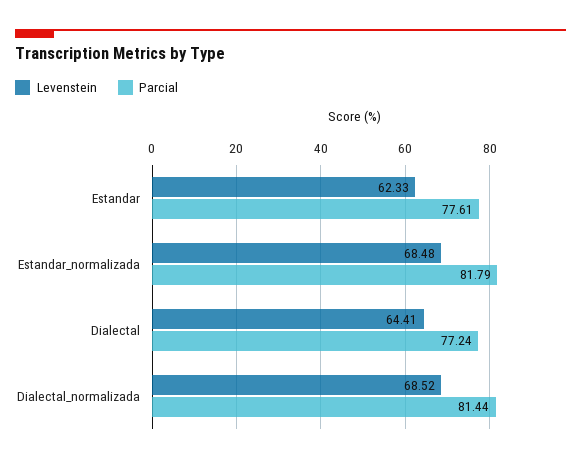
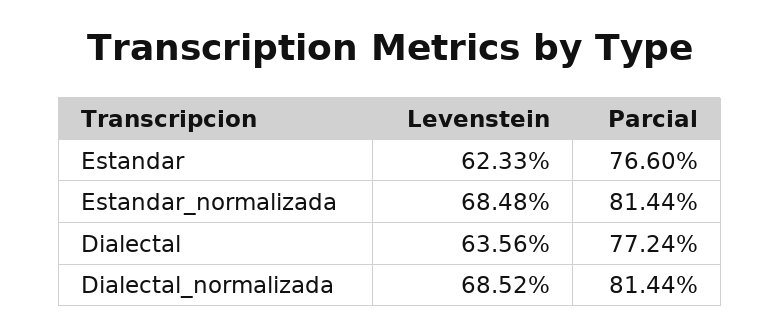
Parcial, Estandar: 77.61 -> 76.6
Parcial, Estandar_normalizada: 81.79 -> 81.44
Levenstein, Dialectal: 64.41 -> 63.56

